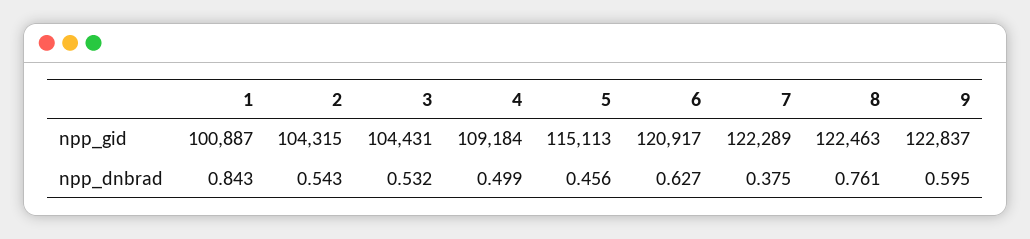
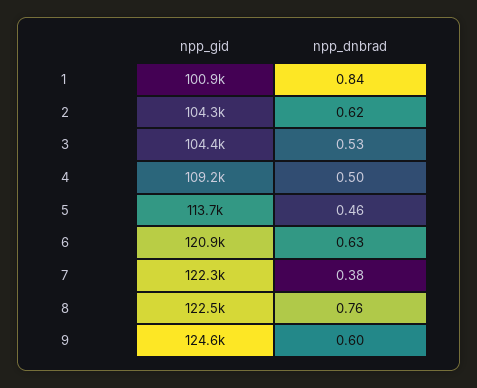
5, npp_gid: 115113 -> 113700
9, npp_gid: 122837 -> 124600
2, npp_dnbrad: 0.543 -> 0.62

